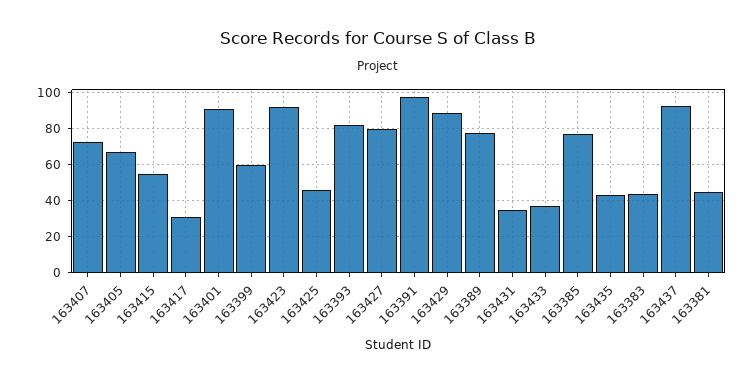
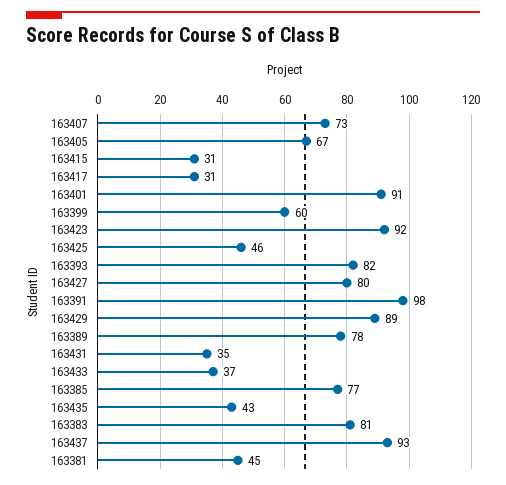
163415: 55 -> 31
163383: 45 -> 81

